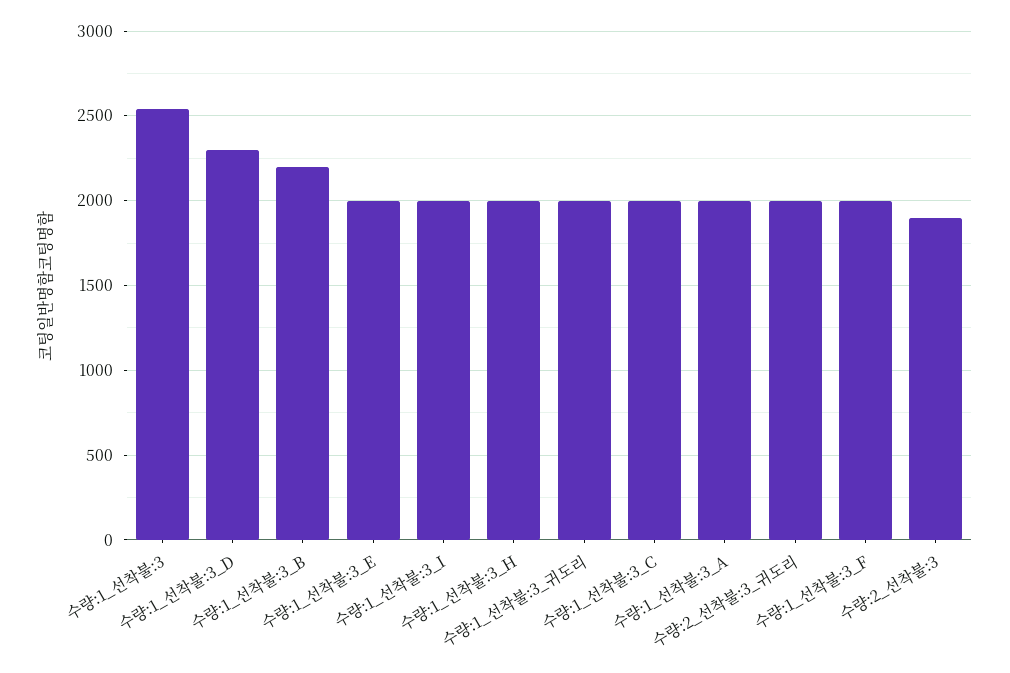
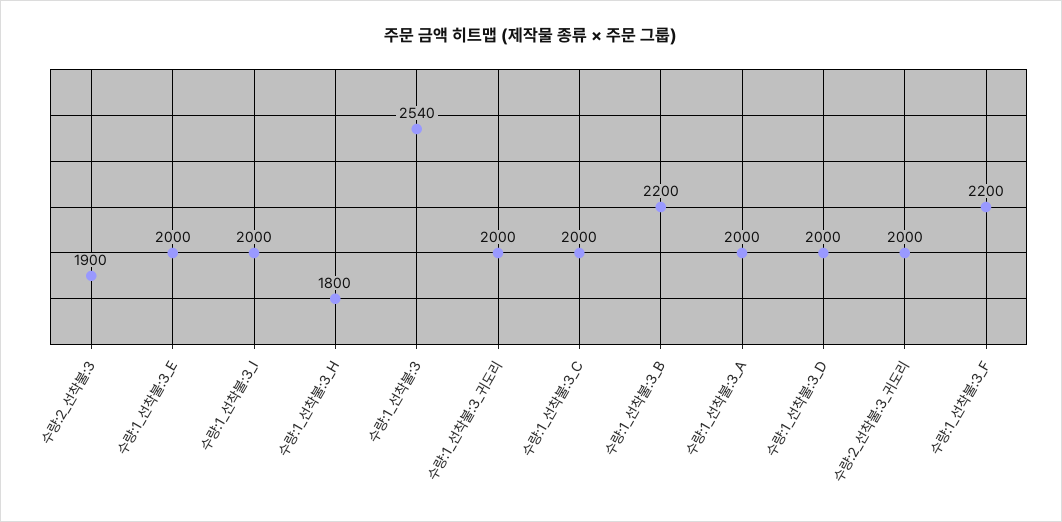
수량:1_선착불:3_D: 2300 -> 2000
수량:1_선착불:3_H: 2000 -> 1800
수량:1_선착불:3_F: 2000 -> 2200

